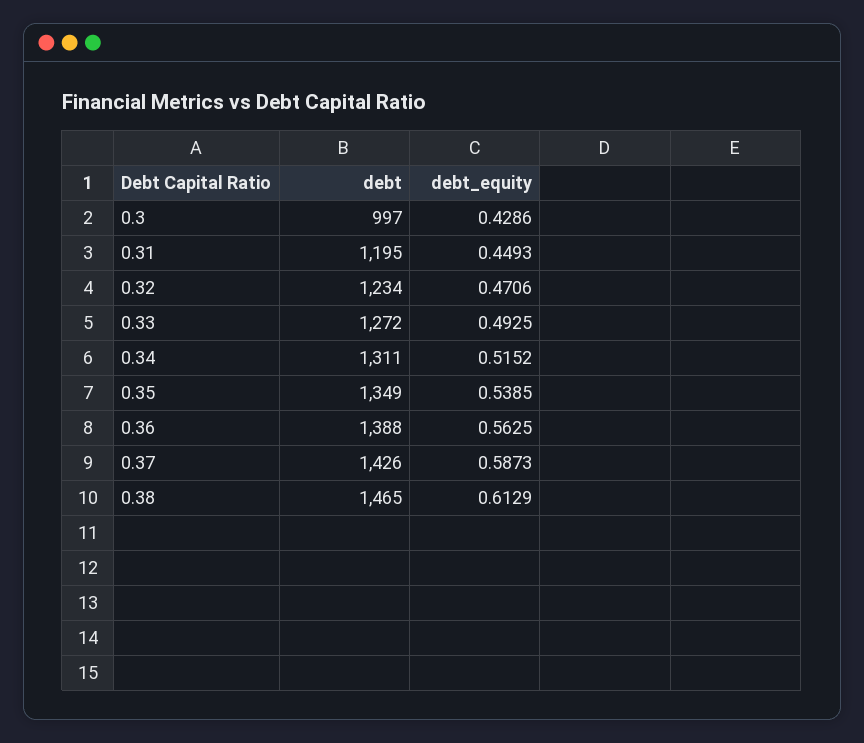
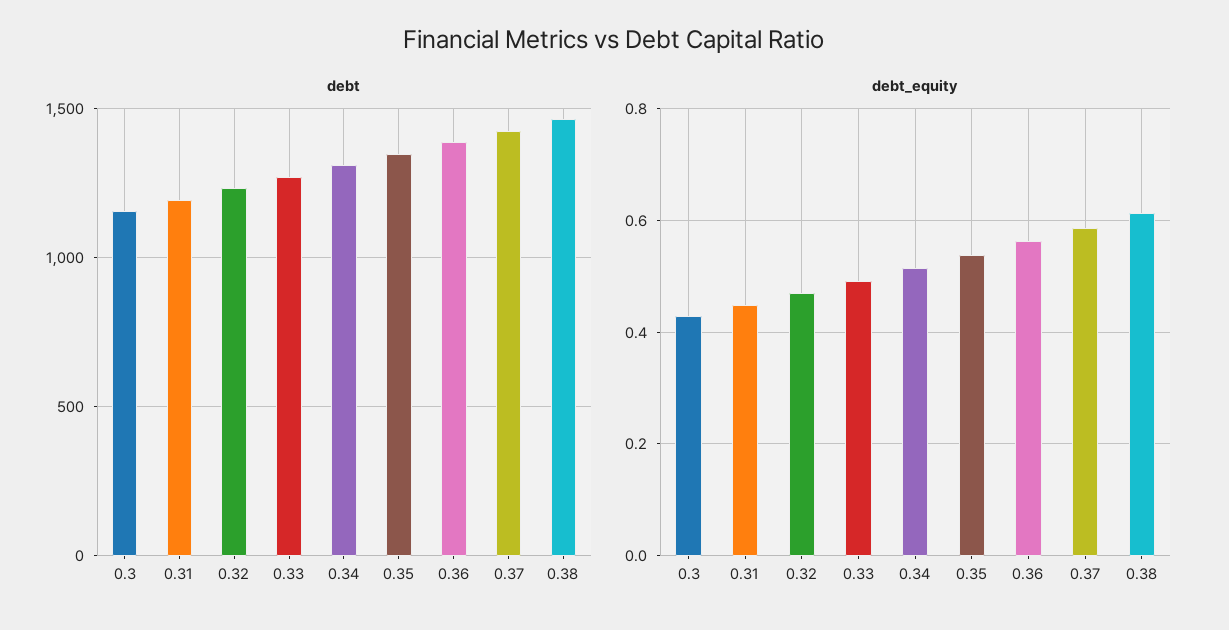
debt, 0.3: 997 -> 1150

